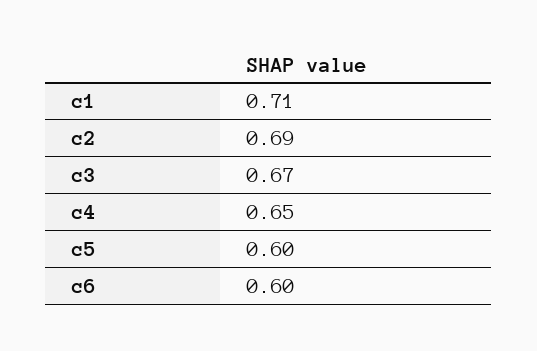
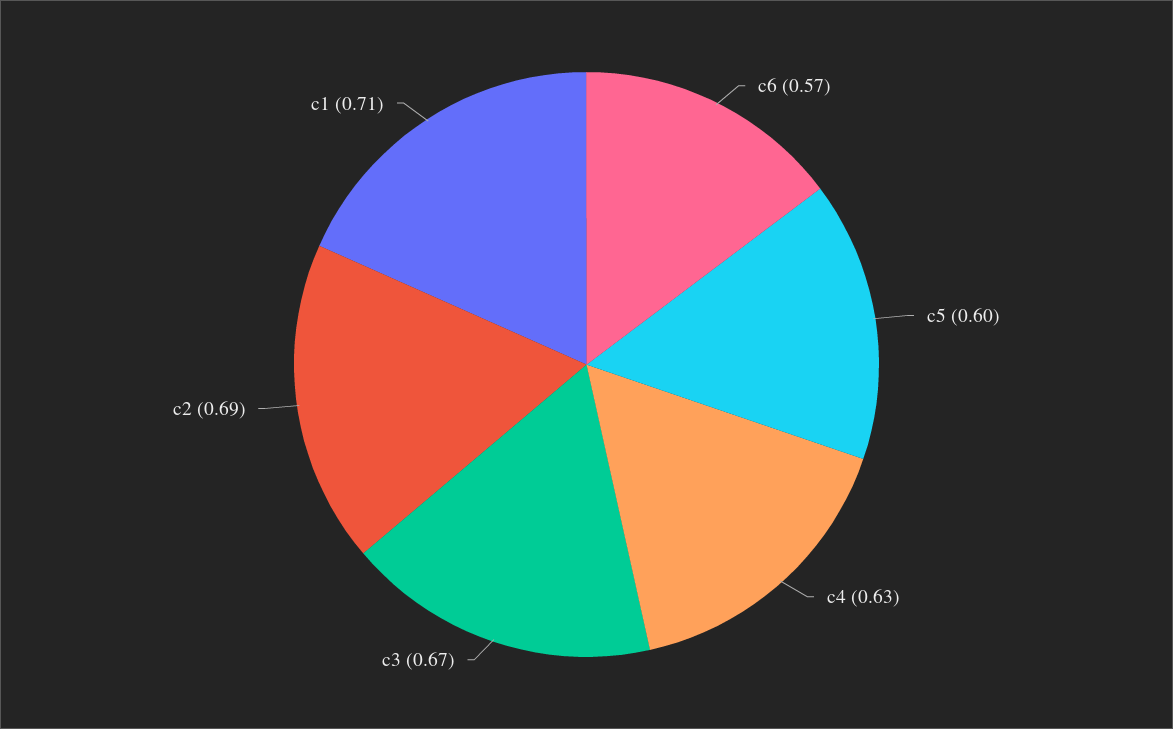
c4: 0.65 -> 0.63
c6: 0.6 -> 0.57

